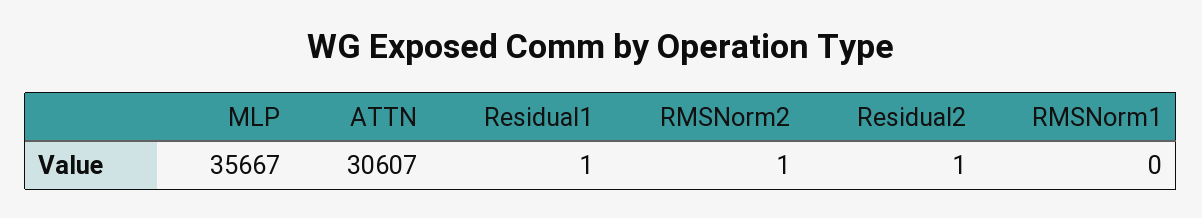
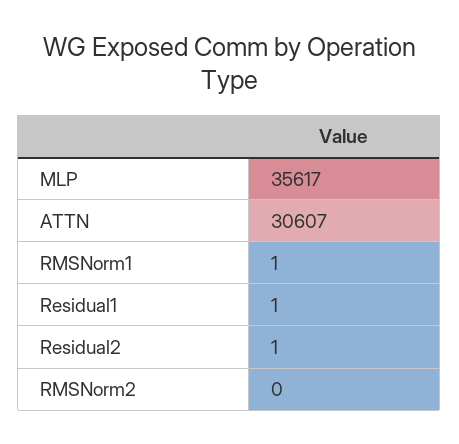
MLP: 35667 -> 35617
RMSNorm2: 1 -> 0
RMSNorm1: 0 -> 1

